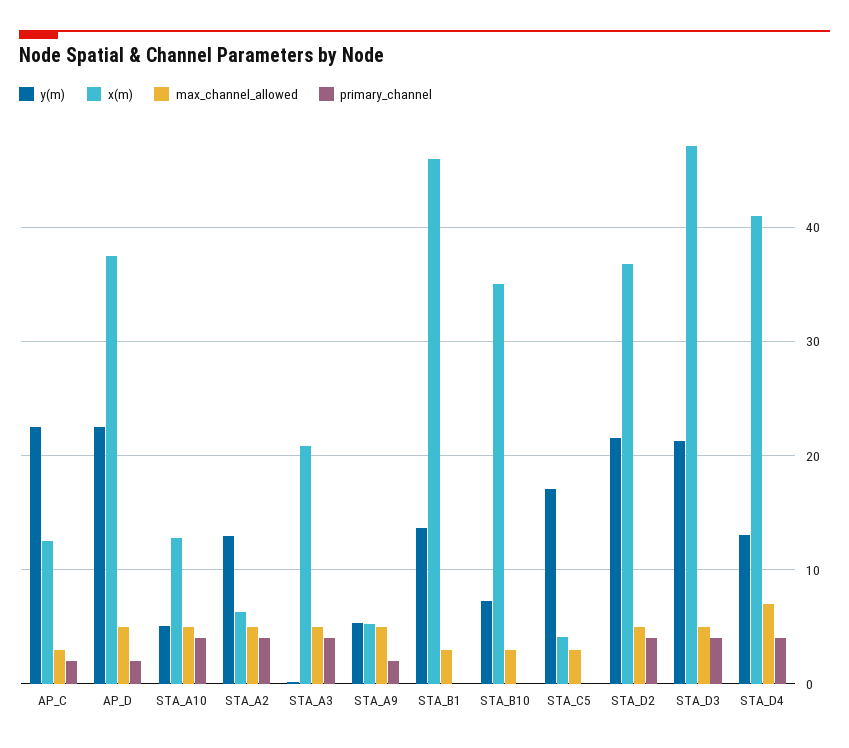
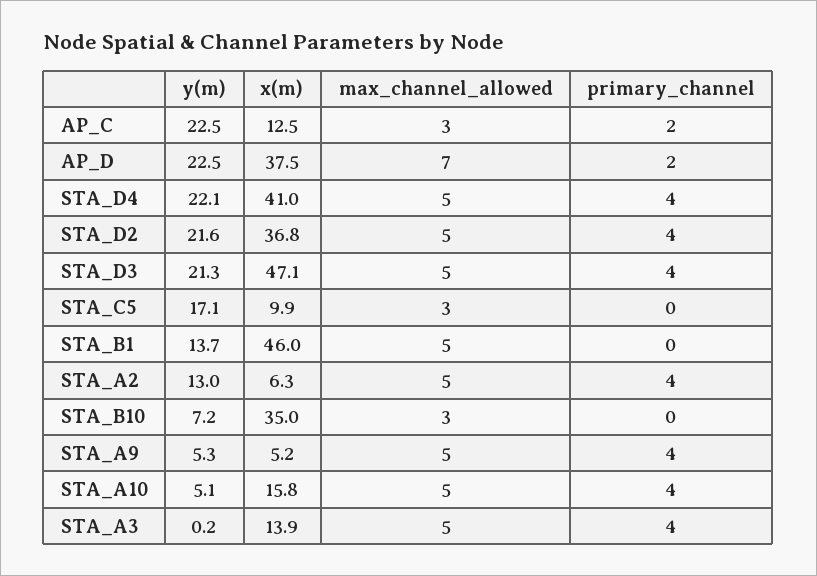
max_channel_allowed, AP_D: 5 -> 7
x(m), STA_A10: 13 -> 15.8
x(m), STA_A3: 21 -> 13.9
primary_channel, STA_A9: 2 -> 4
max_channel_allowed, STA_B1: 3 -> 5
x(m), STA_C5: 4 -> 9.9
y(m), STA_D4: 13 -> 22.1
max_channel_allowed, STA_D4: 7 -> 5

